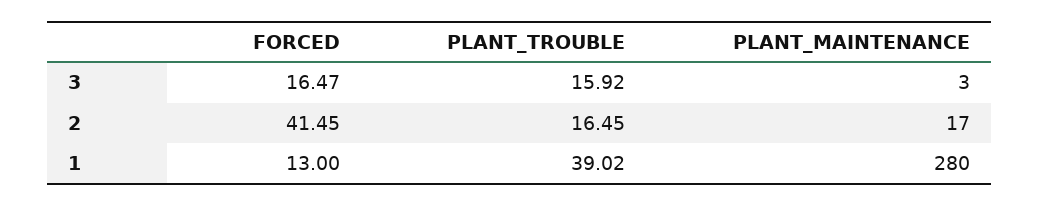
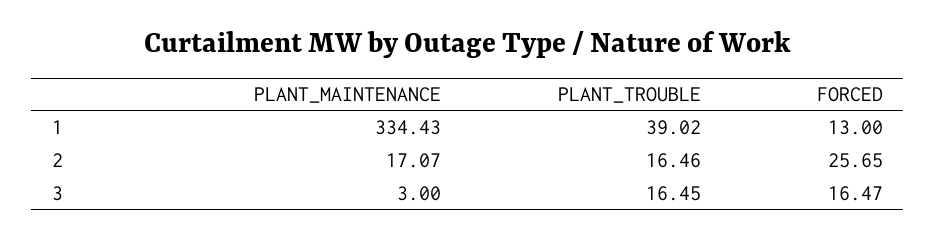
PLANT_TROUBLE, 3: 15.92 -> 16.45
FORCED, 2: 41.45 -> 25.65
PLANT_TROUBLE, 2: 16.45 -> 16.46
PLANT_MAINTENANCE, 2: 17 -> 17.07
PLANT_MAINTENANCE, 1: 280 -> 334.43

